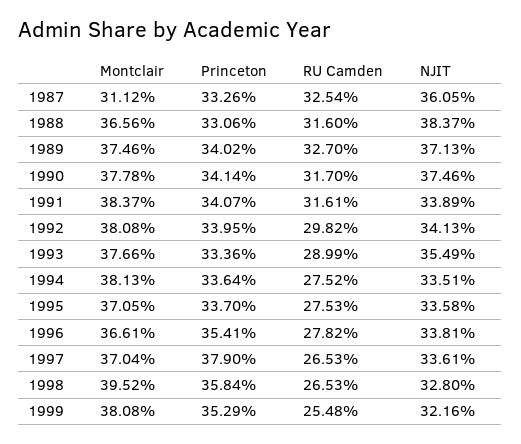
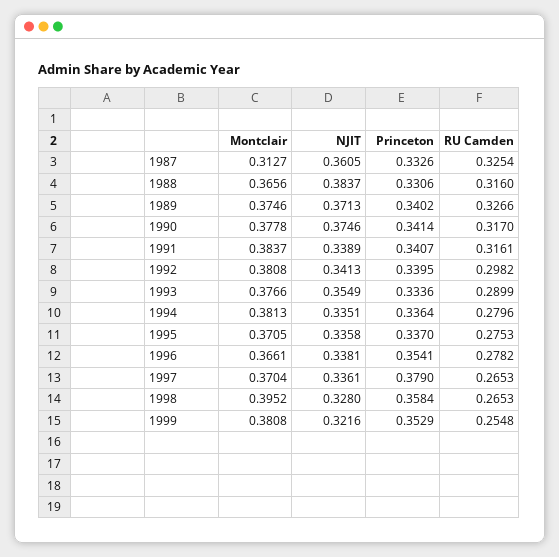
Montclair, 1987: 0.3112 -> 0.3127
RU Camden, 1989: 0.327 -> 0.3266
RU Camden, 1994: 0.2752 -> 0.2796

